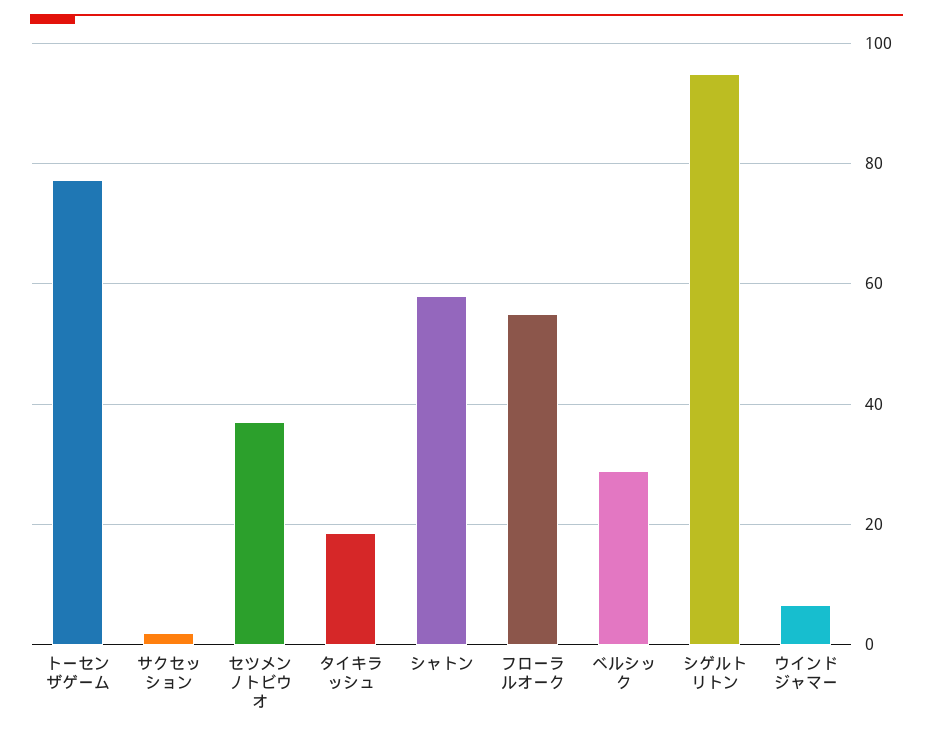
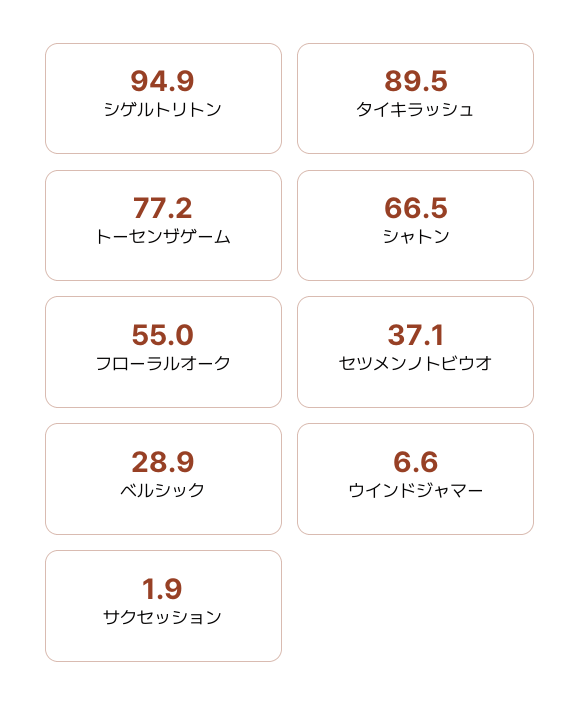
タイキラッシュ: 18 -> 89.5
シャトン: 58 -> 66.5

